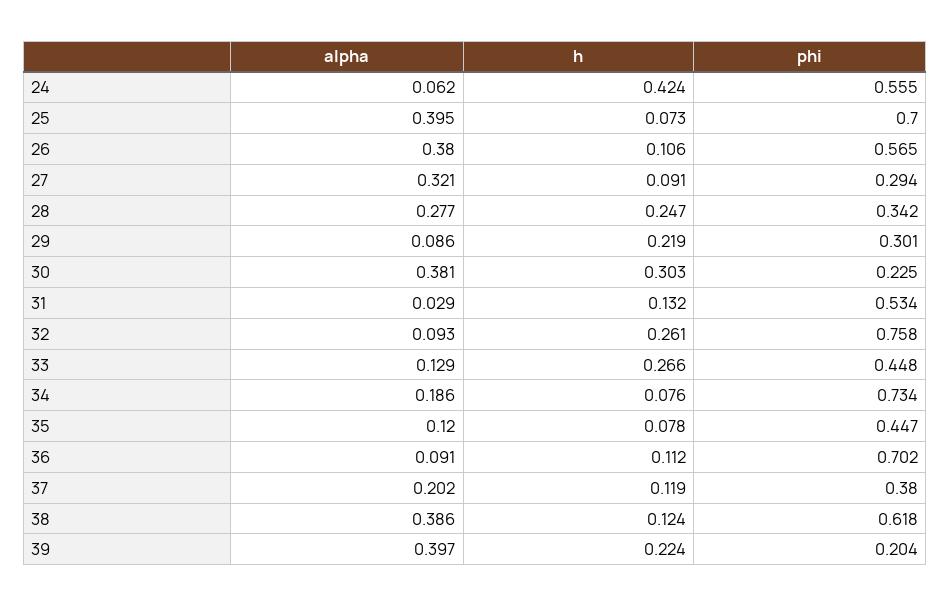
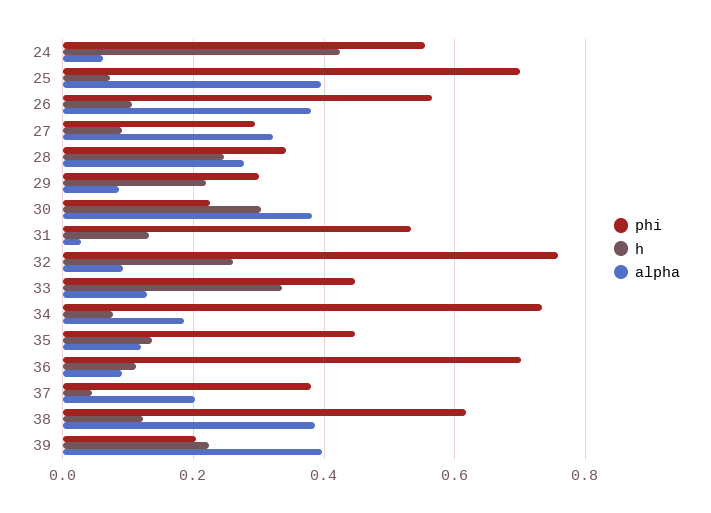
h, 33: 0.266 -> 0.34
h, 35: 0.078 -> 0.14
h, 37: 0.119 -> 0.04

